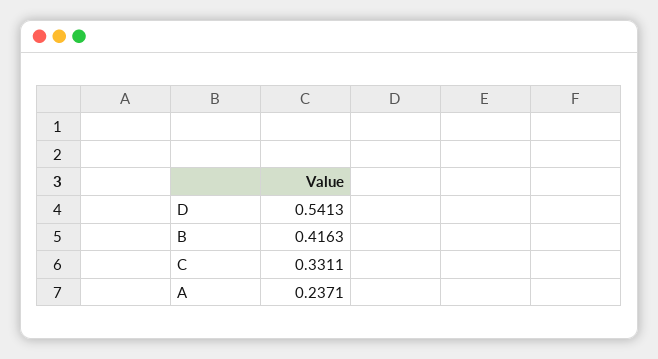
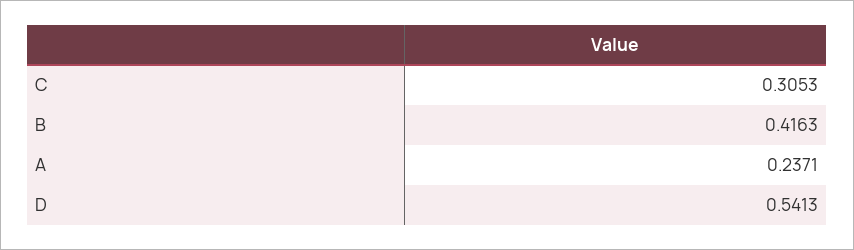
C: 0.3311 -> 0.3053

